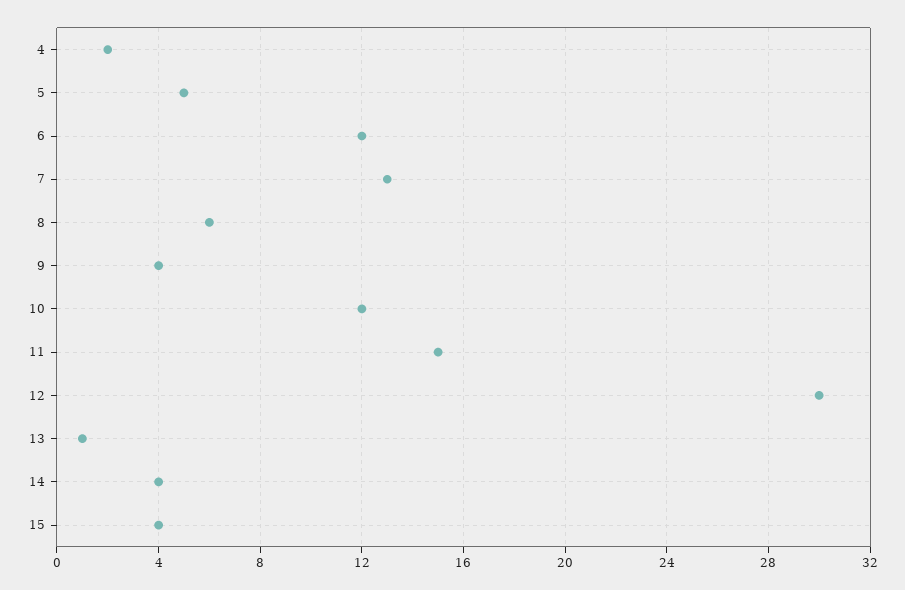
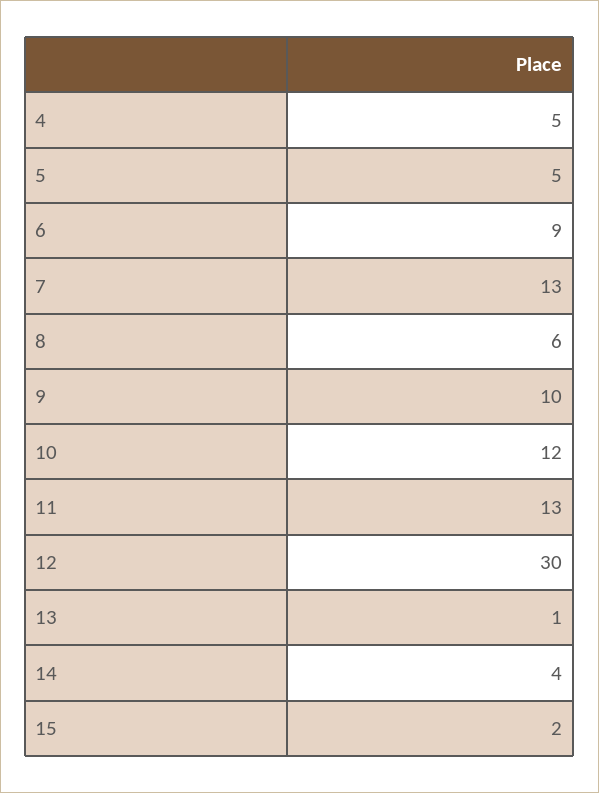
4: 2 -> 5
6: 12 -> 9
9: 4 -> 10
11: 15 -> 13
15: 4 -> 2

